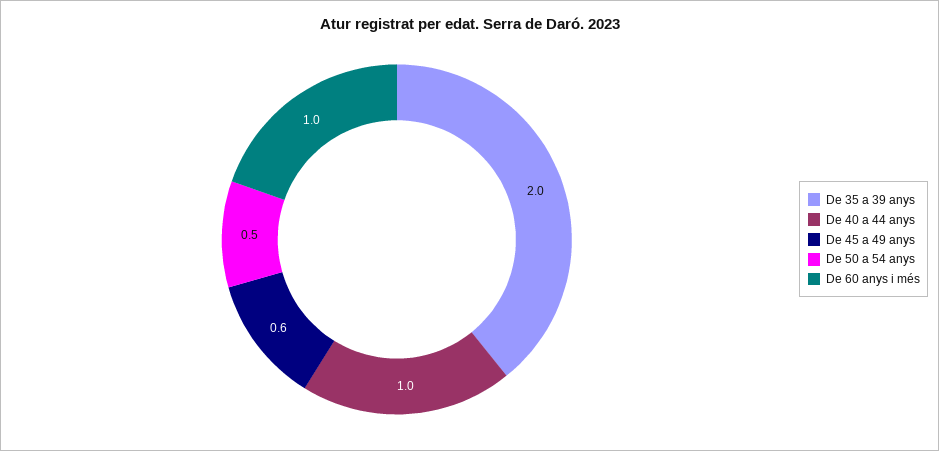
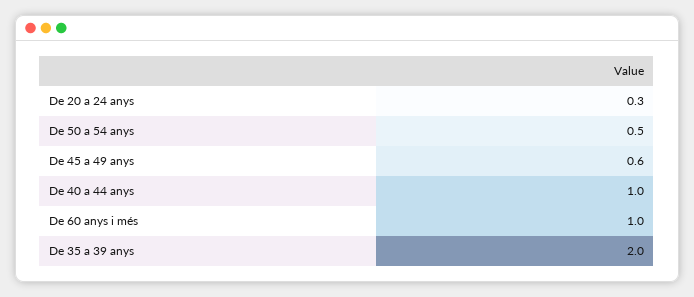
De 20 a 24 anys: none -> 0.3

